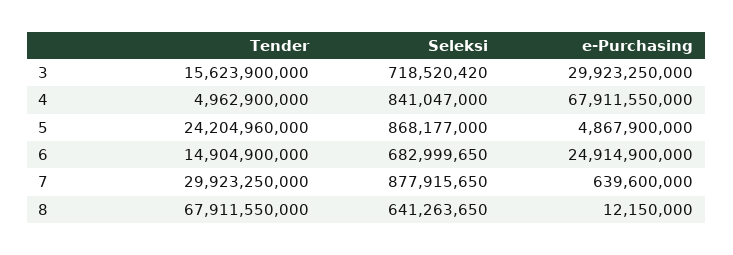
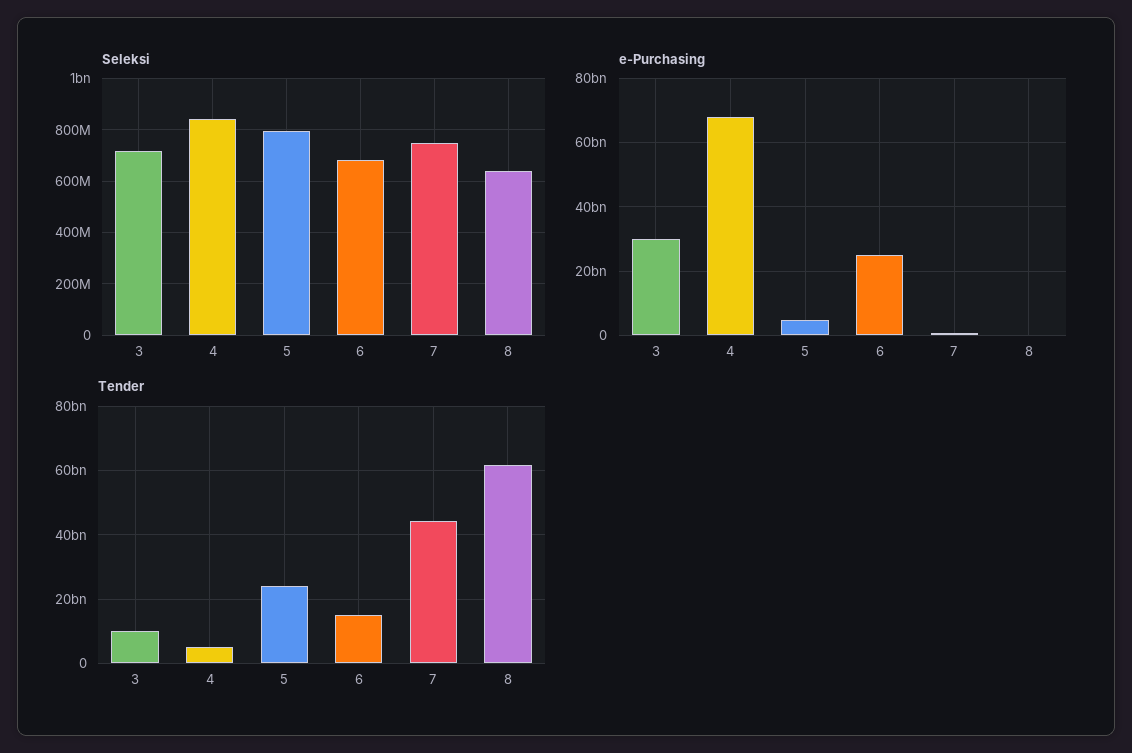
Tender, 3: 15623900000 -> 10000000000
Seleksi, 5: 868177000 -> 800000000
Tender, 7: 29923250000 -> 44000000000
Seleksi, 7: 877915650 -> 750000000
Tender, 8: 67911550000 -> 62000000000

